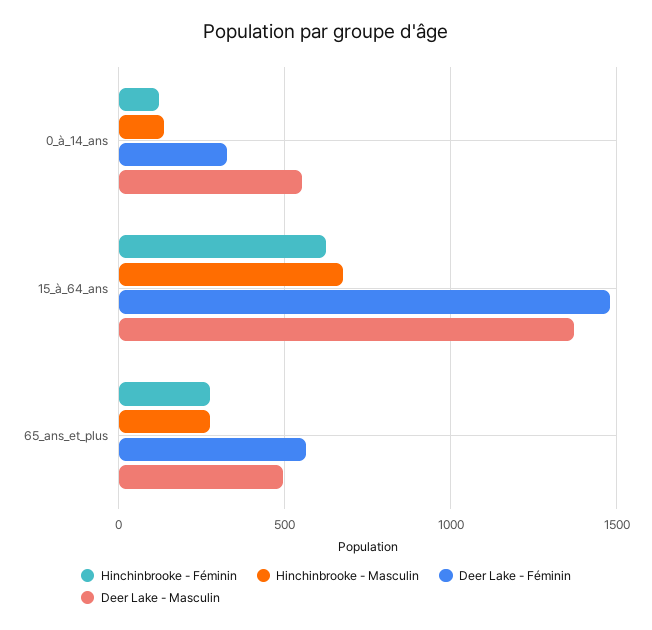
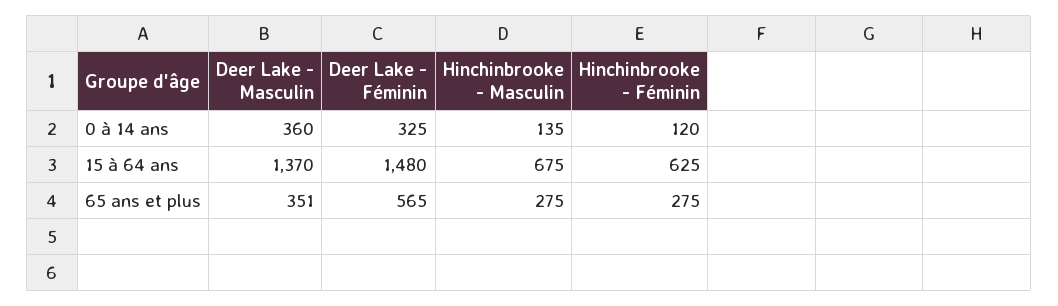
Deer Lake - Masculin, 0_à_14_ans: 550 -> 360
Deer Lake - Masculin, 65_ans_et_plus: 500 -> 351

